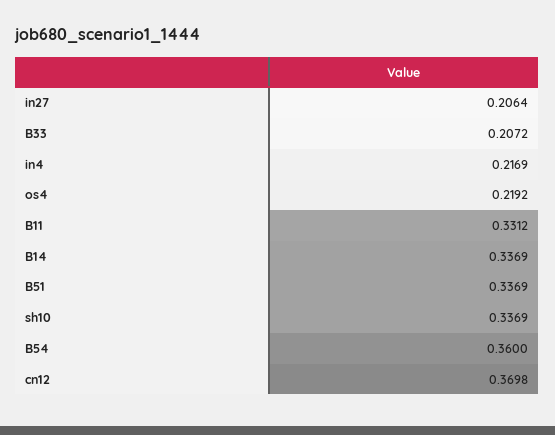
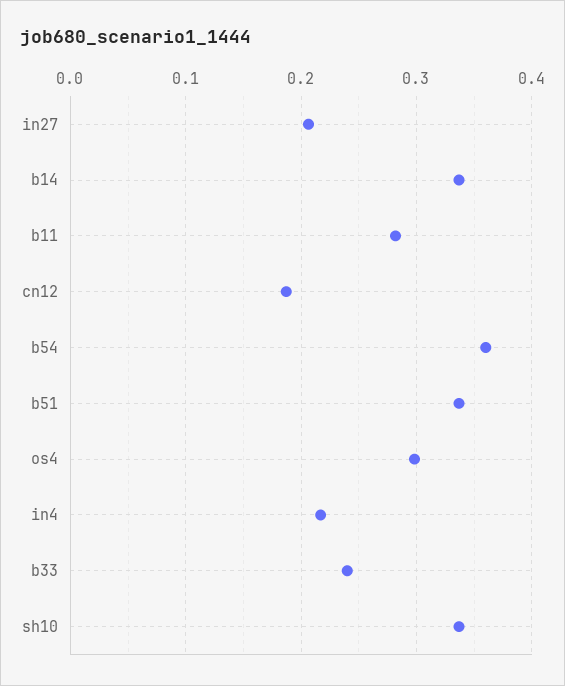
B33: 0.2072 -> 0.24
os4: 0.2192 -> 0.3
B11: 0.3312 -> 0.28
cn12: 0.3698 -> 0.19

